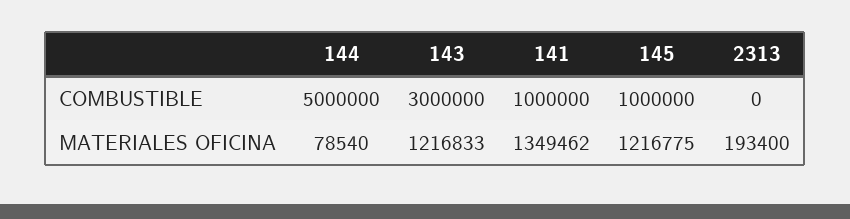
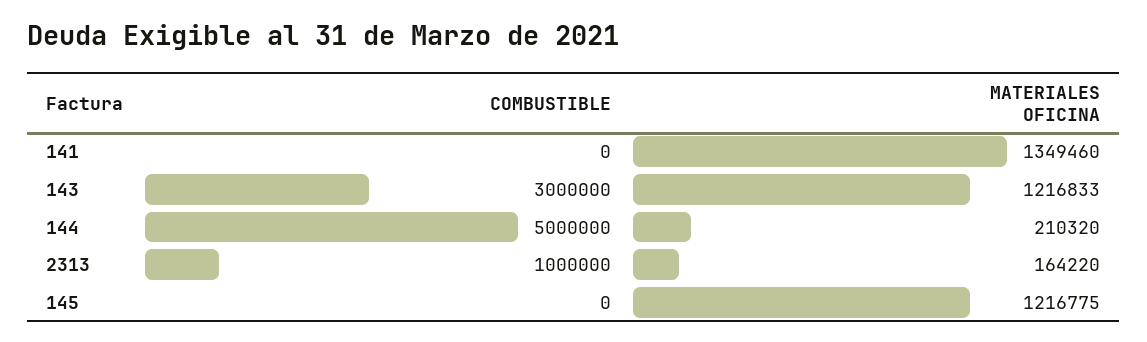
141, COMBUSTIBLE: 1000000 -> 0
145, COMBUSTIBLE: 1000000 -> 0
2313, COMBUSTIBLE: 0 -> 1000000
144, MATERIALES OFICINA: 78540 -> 210320
141, MATERIALES OFICINA: 1349462 -> 1349460
2313, MATERIALES OFICINA: 193400 -> 164220

